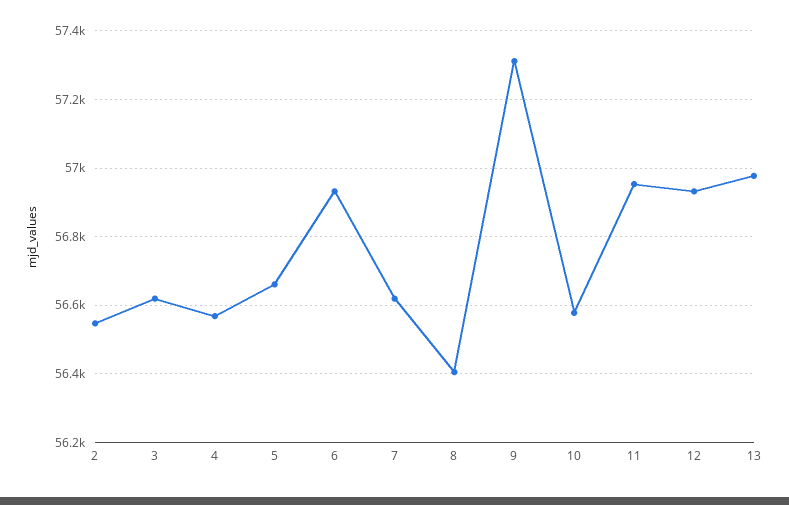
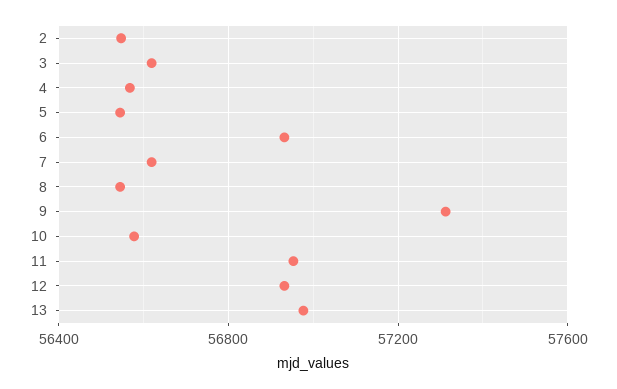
5: 56660 -> 56550
8: 56400 -> 56550

